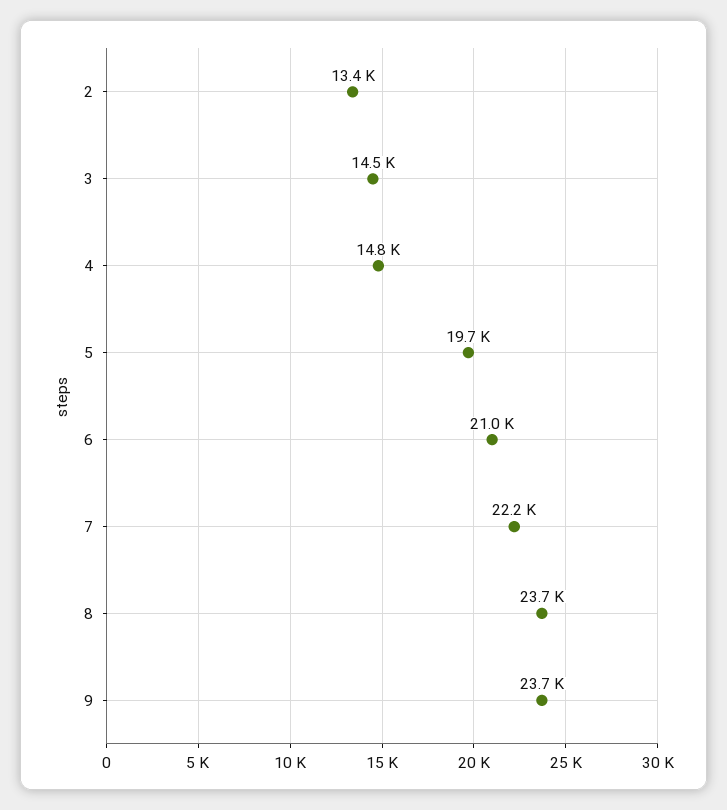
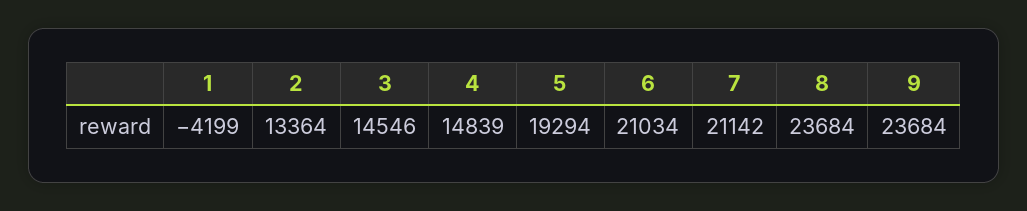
5: 19700 -> 19294
7: 22200 -> 21142
1: none -> -4199

